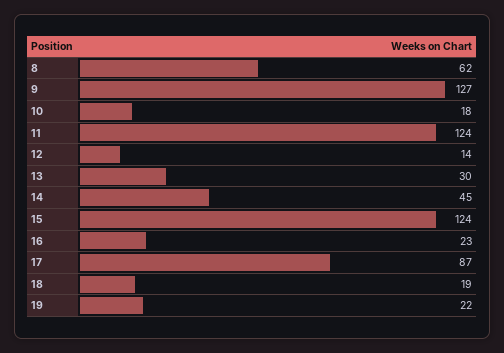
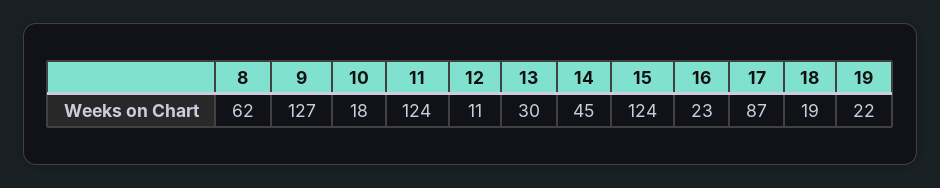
12: 14 -> 11

